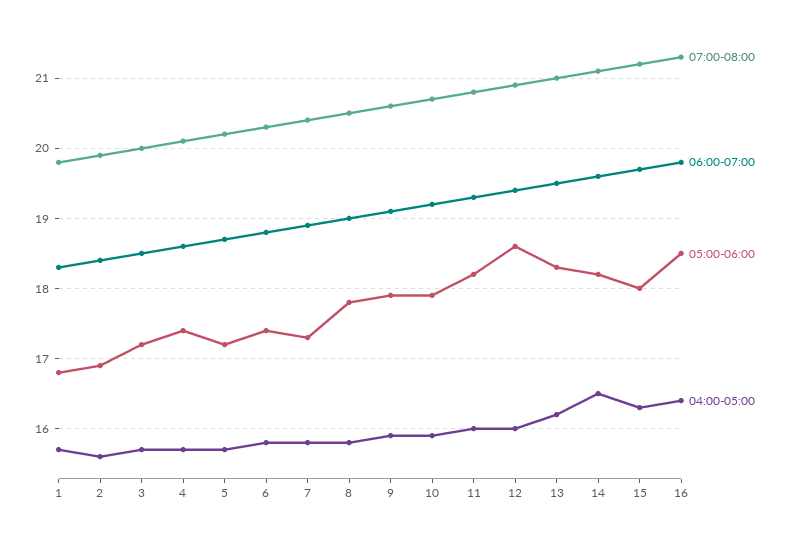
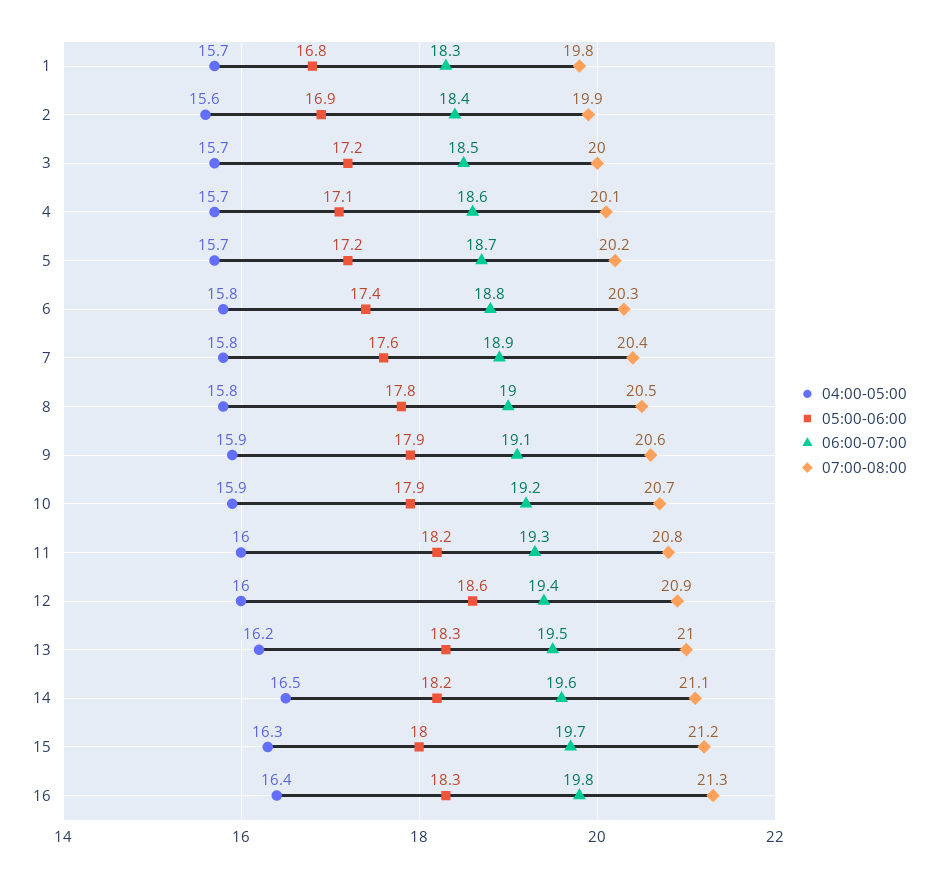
05:00-06:00, 4: 17.4 -> 17.1
05:00-06:00, 7: 17.3 -> 17.6
05:00-06:00, 16: 18.5 -> 18.3

